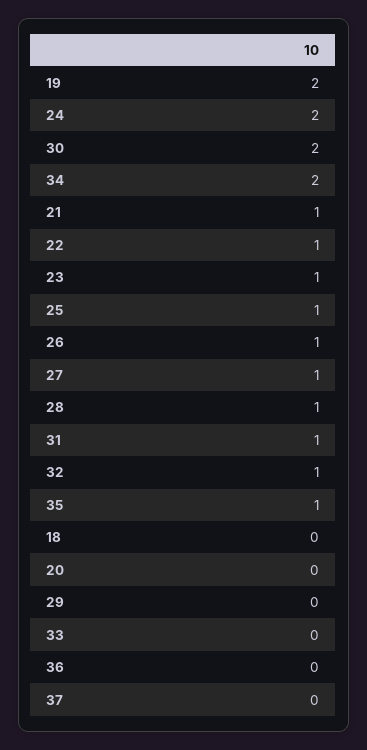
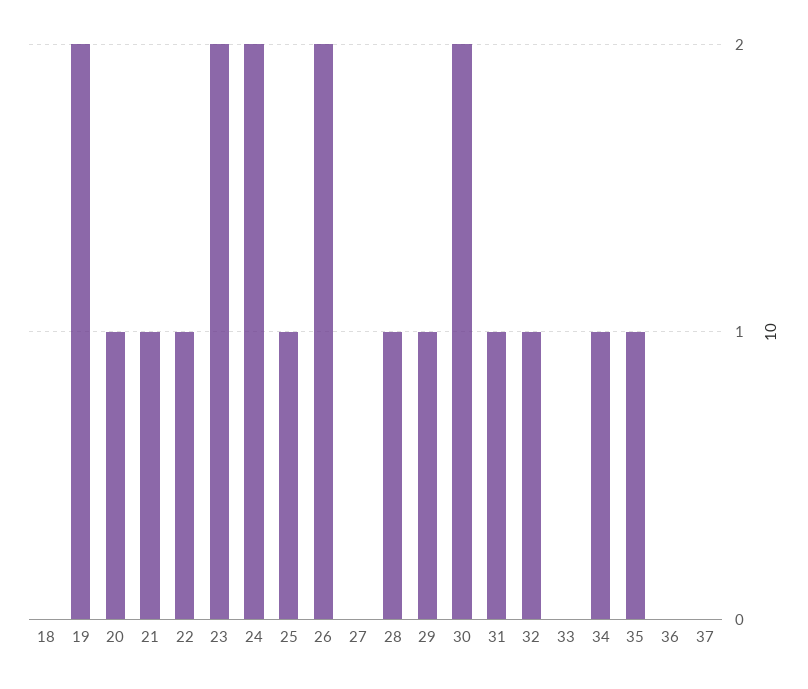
34: 2 -> 1
23: 1 -> 2
26: 1 -> 2
27: 1 -> 0
20: 0 -> 1
29: 0 -> 1

